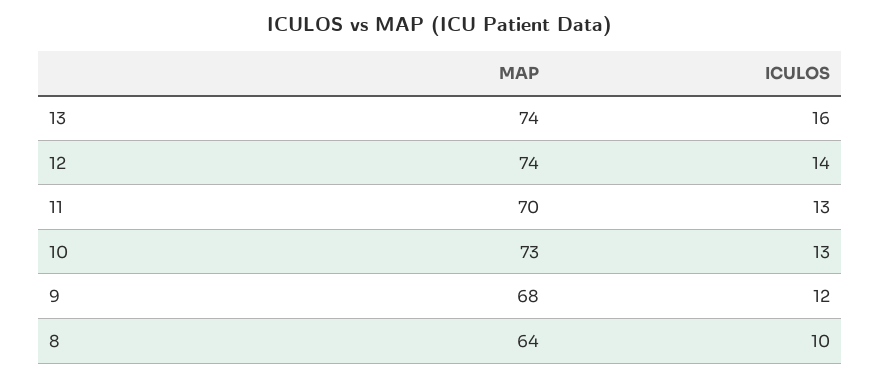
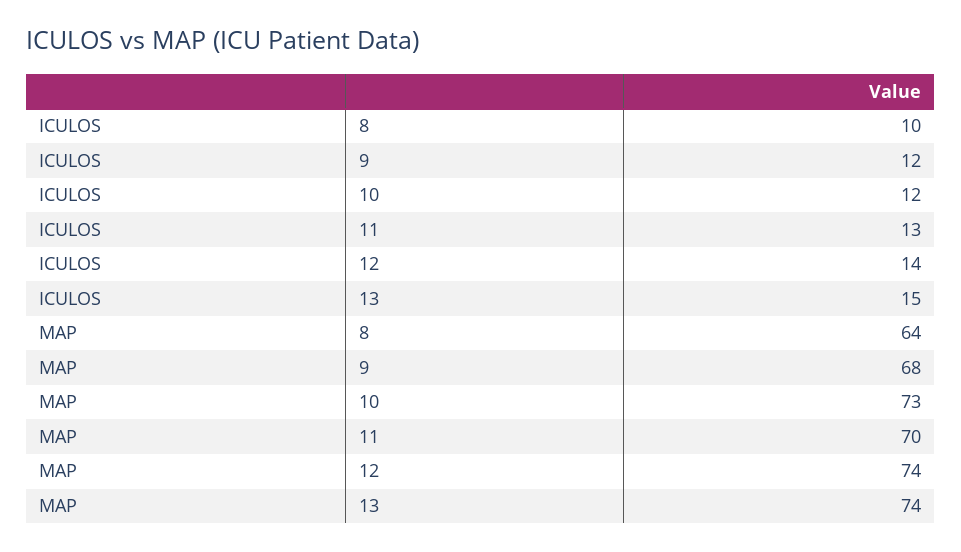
ICULOS, 13: 16 -> 15
ICULOS, 10: 13 -> 12

